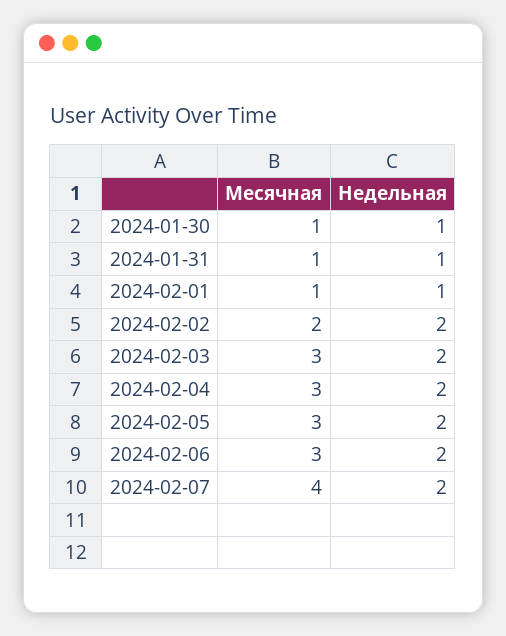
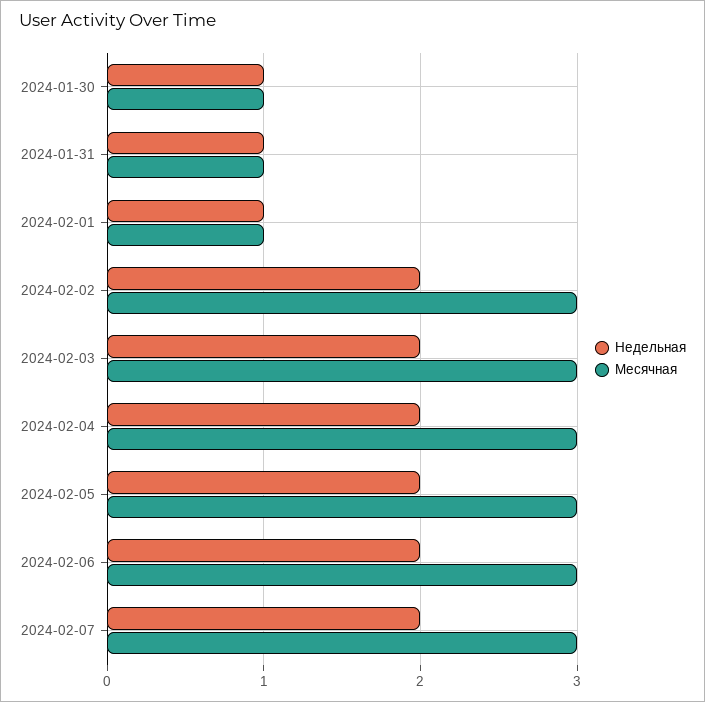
Месячная, 2024-02-02: 2 -> 3
Месячная, 2024-02-07: 4 -> 3

